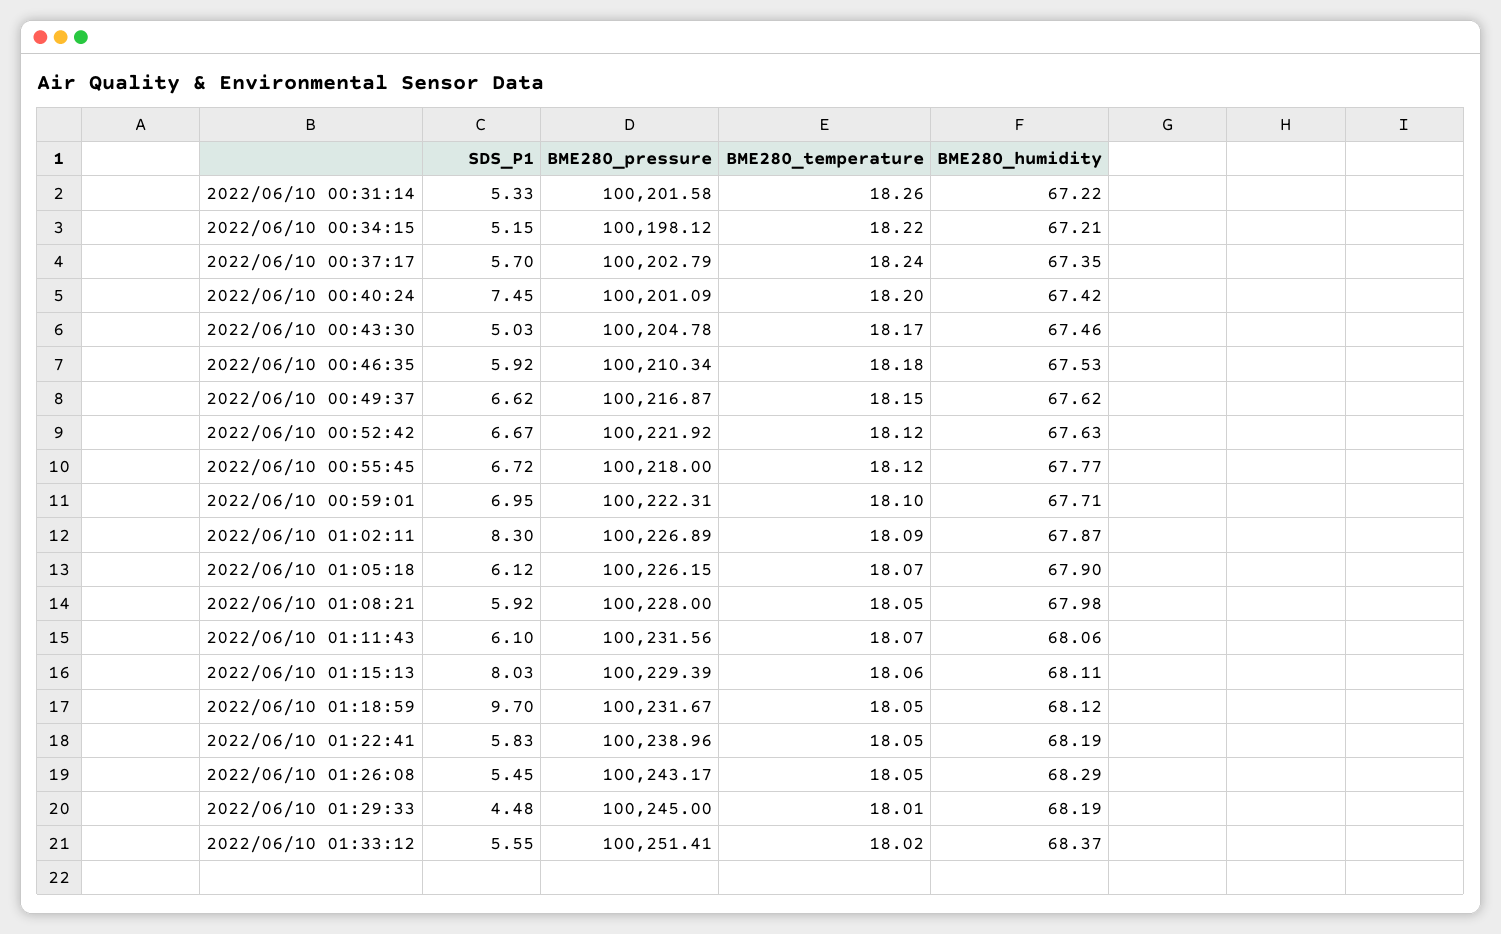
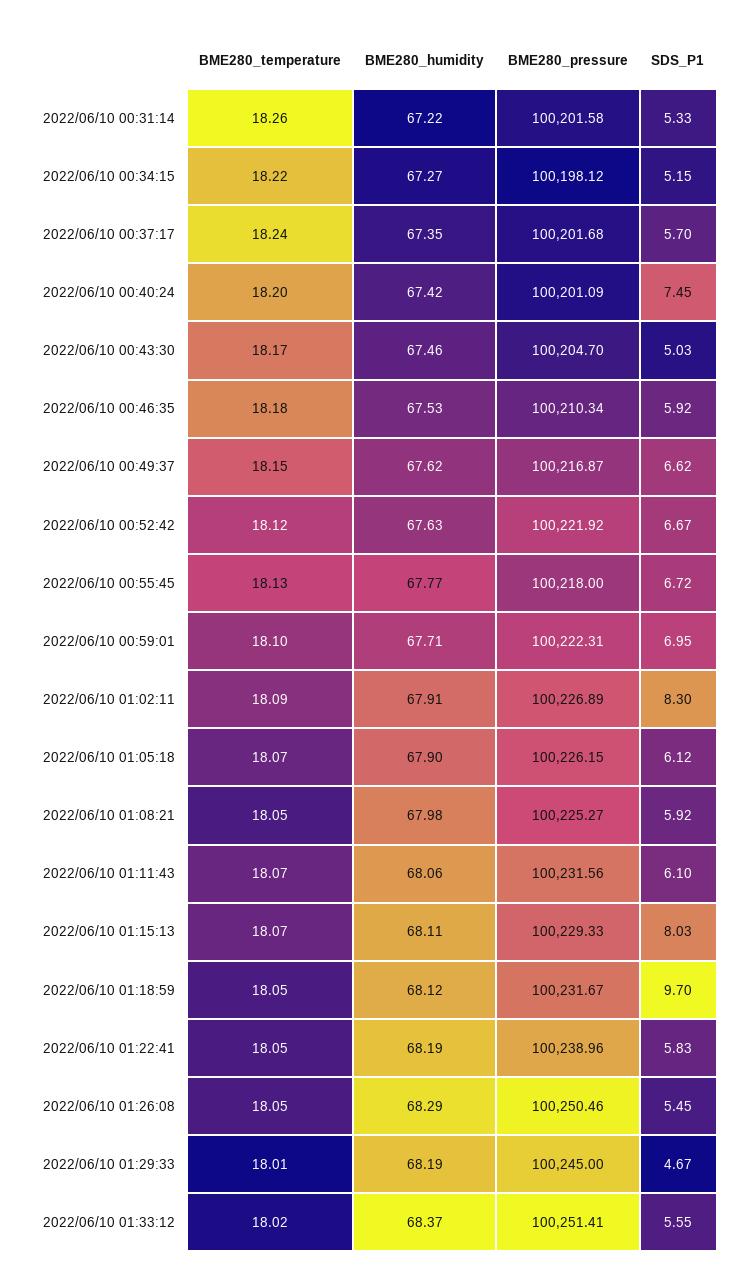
BME280_humidity, 2022/06/10 00:34:15: 67.21 -> 67.27
BME280_pressure, 2022/06/10 00:37:17: 100202.79 -> 100201.68
BME280_pressure, 2022/06/10 00:43:30: 100204.78 -> 100204.7
BME280_temperature, 2022/06/10 00:55:45: 18.12 -> 18.13
BME280_humidity, 2022/06/10 01:02:11: 67.87 -> 67.91
BME280_pressure, 2022/06/10 01:08:21: 100228 -> 100225.27
BME280_pressure, 2022/06/10 01:15:13: 100229.39 -> 100229.33
BME280_temperature, 2022/06/10 01:15:13: 18.06 -> 18.07
BME280_pressure, 2022/06/10 01:26:08: 100243.17 -> 100250.46
SDS_P1, 2022/06/10 01:29:33: 4.48 -> 4.67

